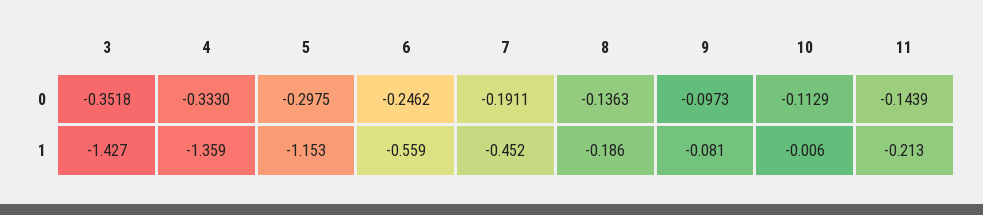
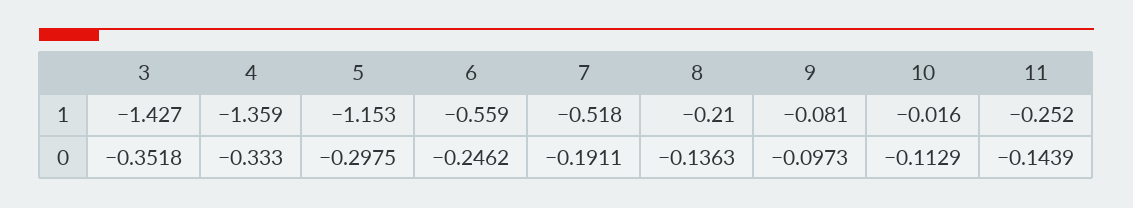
7, 1: -0.452 -> -0.518
8, 1: -0.186 -> -0.21
10, 1: -0.006 -> -0.016
11, 1: -0.213 -> -0.252

